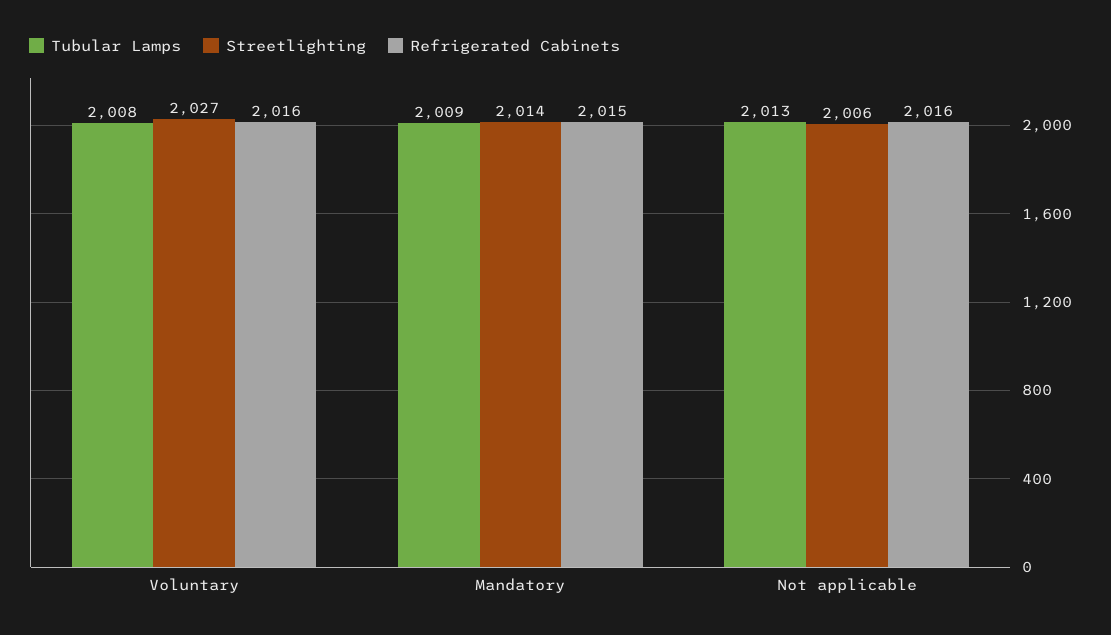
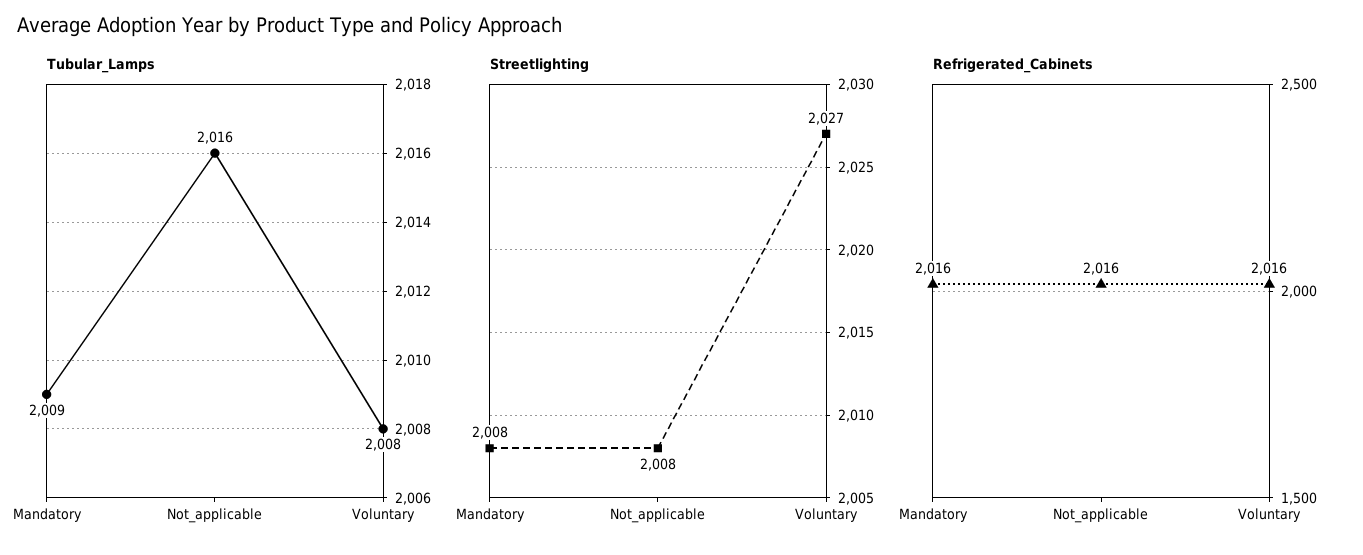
Streetlighting, Mandatory: 2014 -> 2008
Refrigerated Cabinets, Mandatory: 2015 -> 2016
Tubular Lamps, Not applicable: 2013 -> 2016
Streetlighting, Not applicable: 2006 -> 2008

